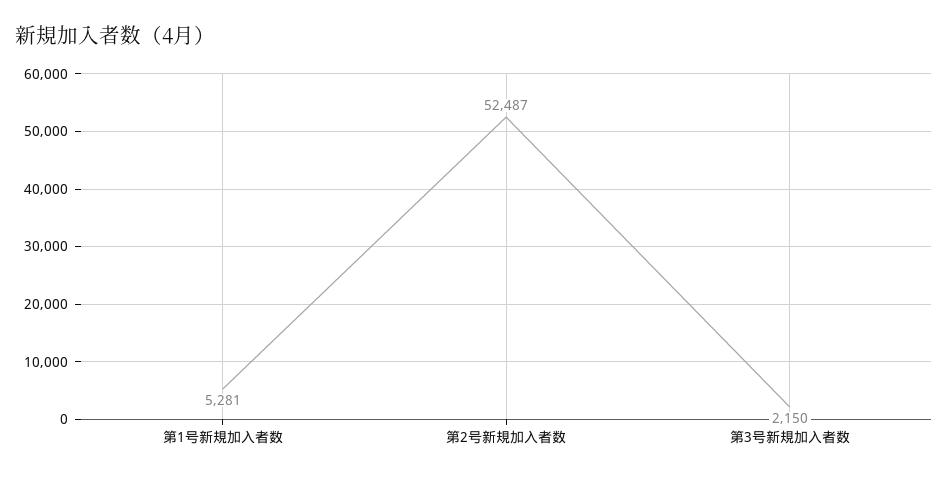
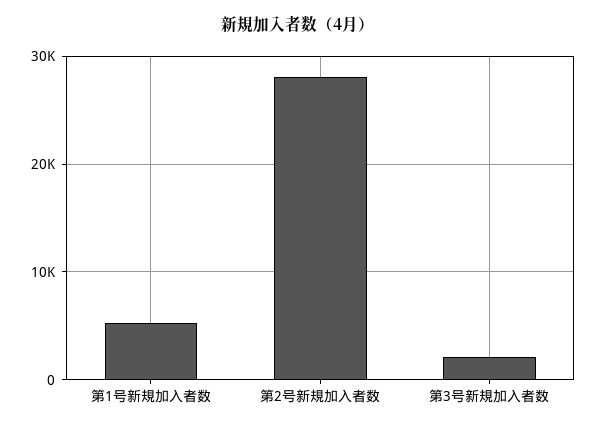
第2号新規加入者数: 52487 -> 28000

